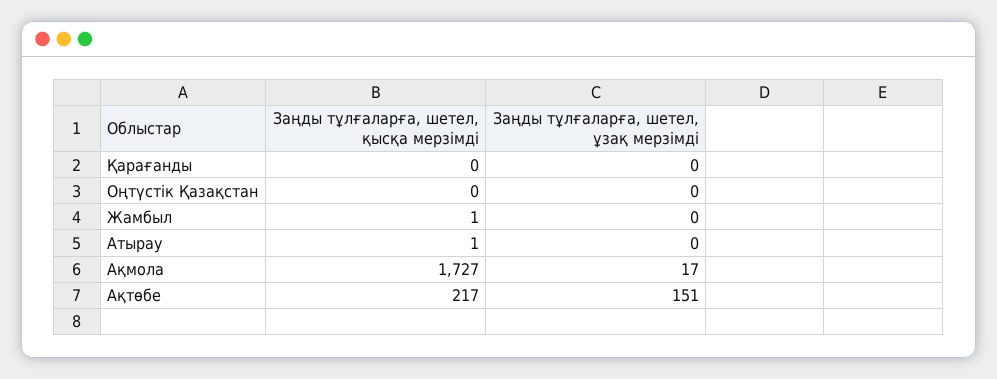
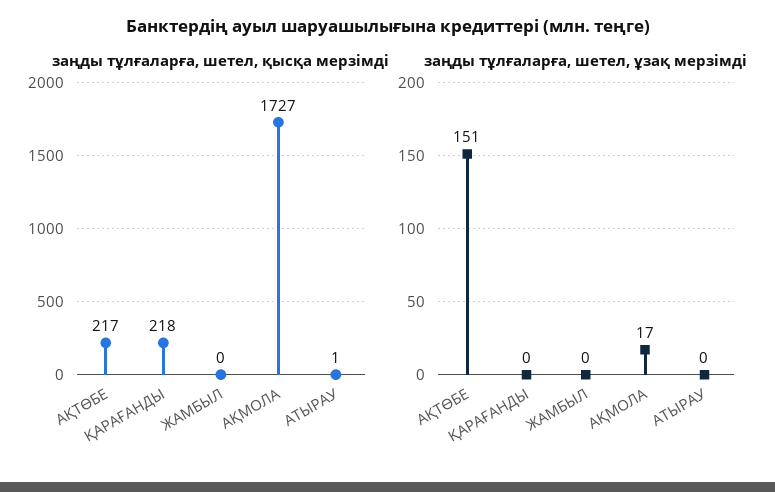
Заңды тұлғаларға, шетел, қысқа мерзімді, Қарағанды: 0 -> 218
Заңды тұлғаларға, шетел, қысқа мерзімді, Оңтүстік Қазақстан: 0 -> none
Заңды тұлғаларға, шетел, ұзақ мерзімді, Оңтүстік Қазақстан: 0 -> none
Заңды тұлғаларға, шетел, қысқа мерзімді, Жамбыл: 1 -> 0

